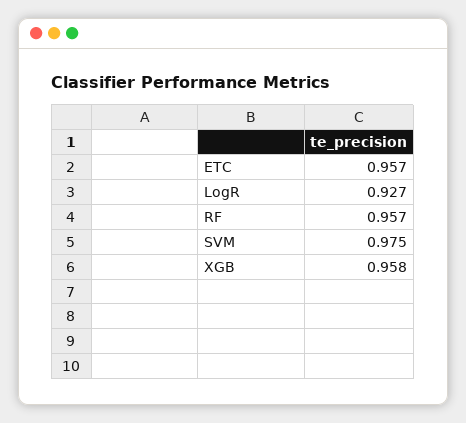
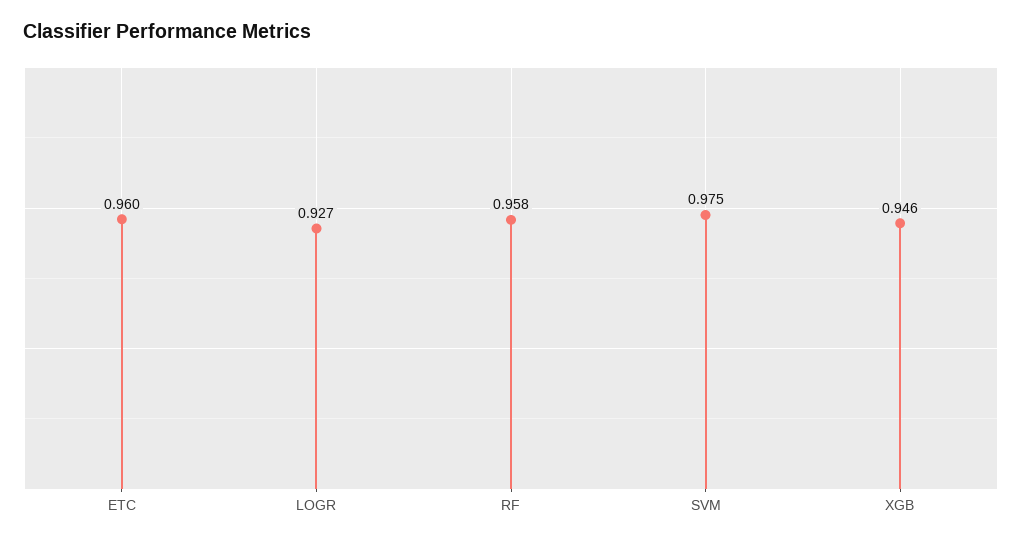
ETC: 0.957 -> 0.96
RF: 0.957 -> 0.958
XGB: 0.958 -> 0.946

